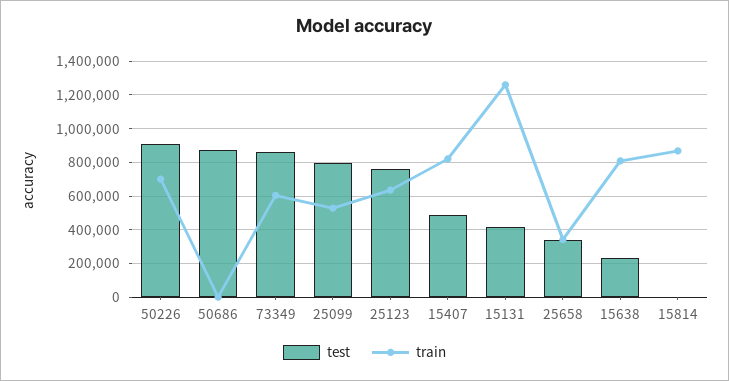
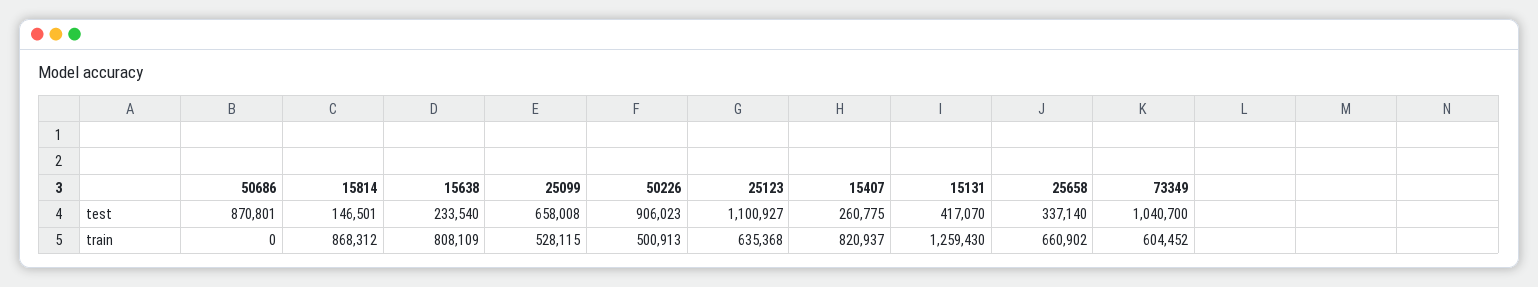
train, 50226: 700000 -> 500913
test, 73349: 850000 -> 1040700
test, 25099: 800000 -> 658008
test, 25123: 750000 -> 1100927
test, 15407: 500000 -> 260775
train, 25658: 350000 -> 660902
test, 15814: 0 -> 146501

